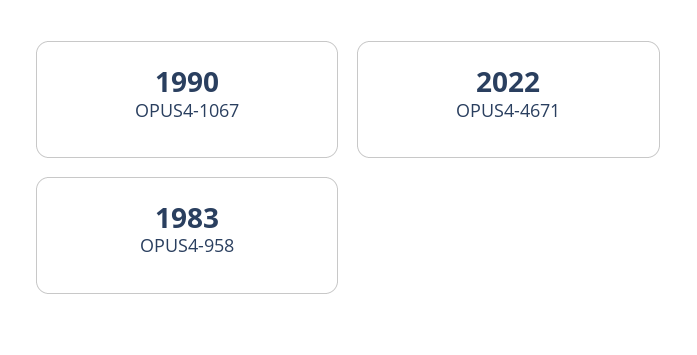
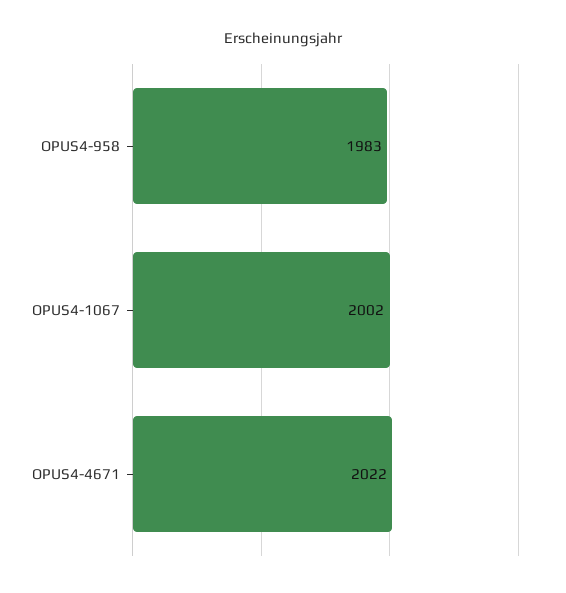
OPUS4-1067: 1990 -> 2002

